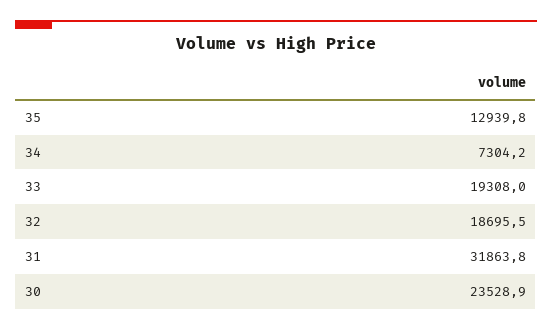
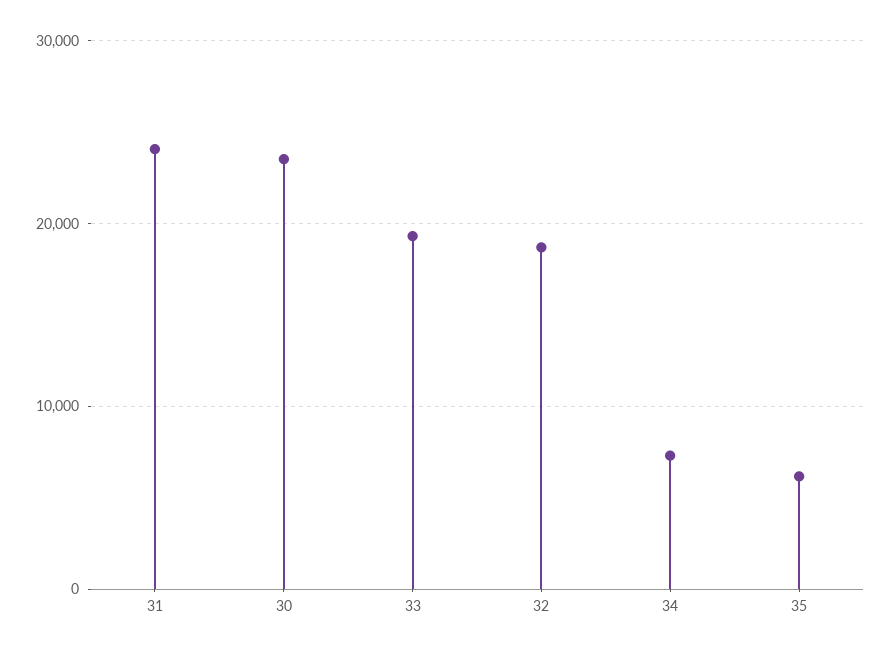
35: 12939.8 -> 6000
31: 31863.8 -> 24000

